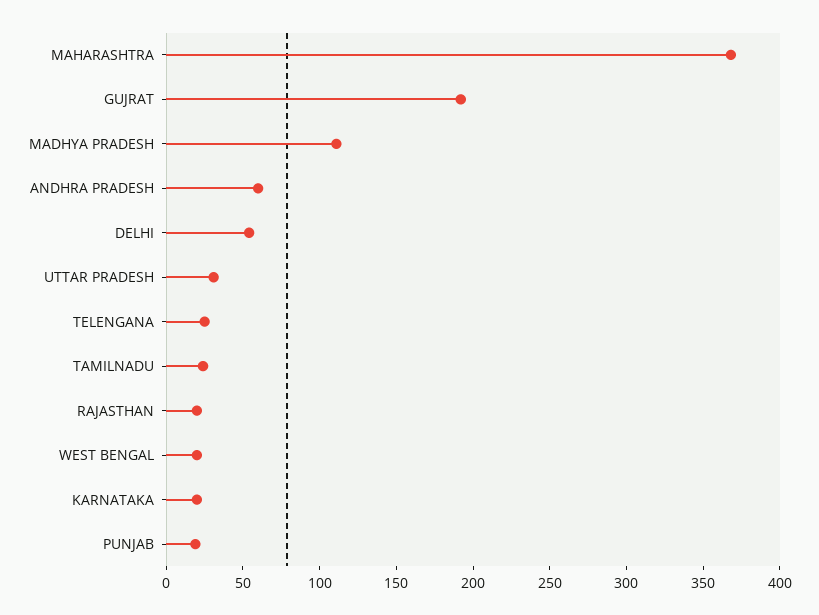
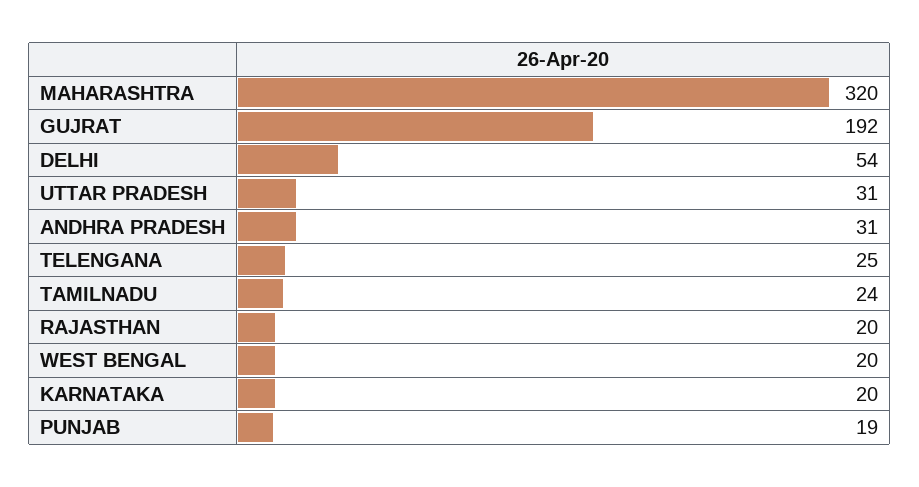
MAHARASHTRA: 370 -> 320
MADHYA PRADESH: 110 -> none
ANDHRA PRADESH: 60 -> 31

